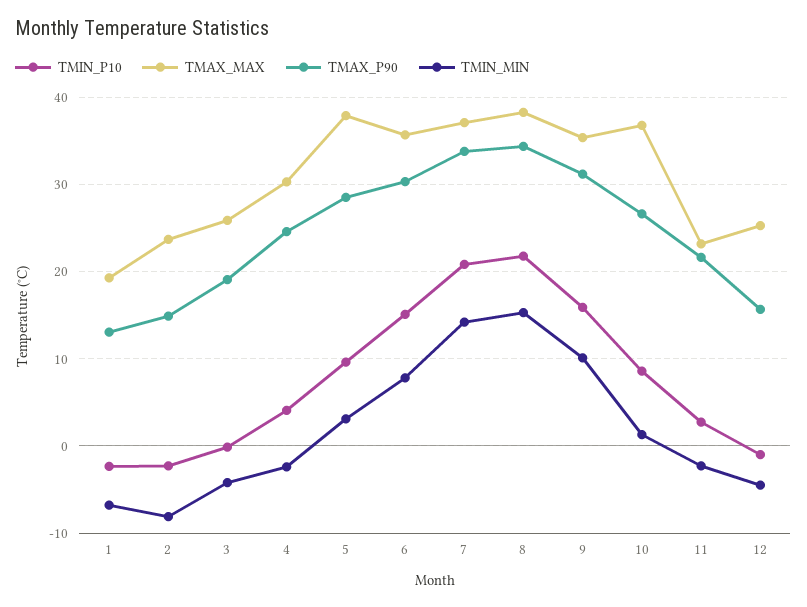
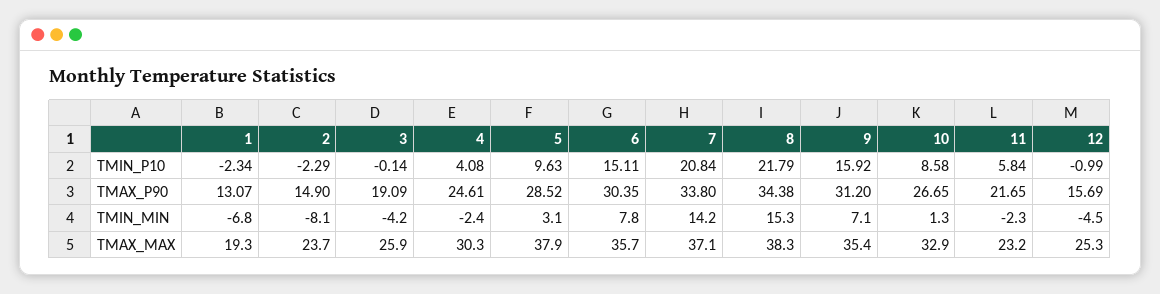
TMIN_MIN, 9: 10 -> 7.1
TMAX_MAX, 10: 37 -> 32.9
TMIN_P10, 11: 3 -> 5.84

